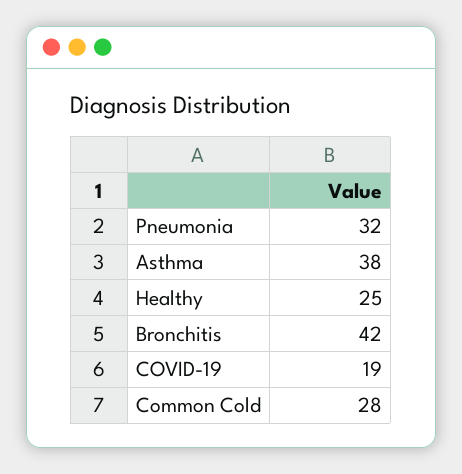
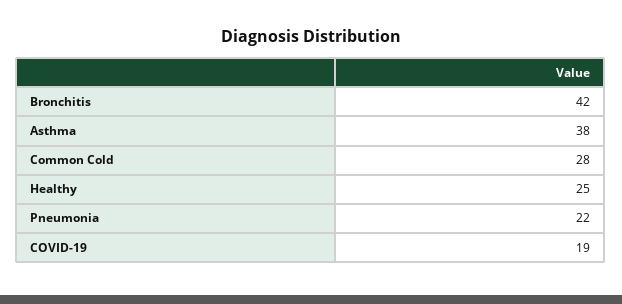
Pneumonia: 32 -> 22

